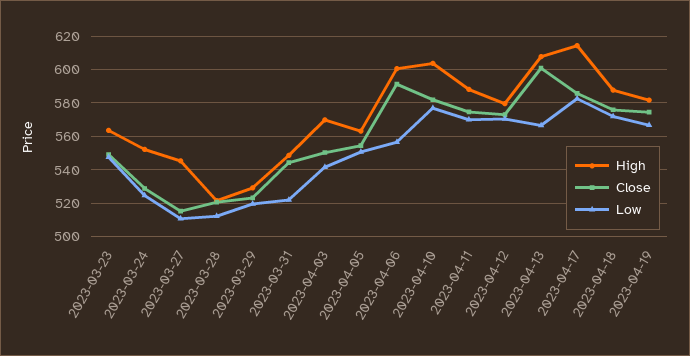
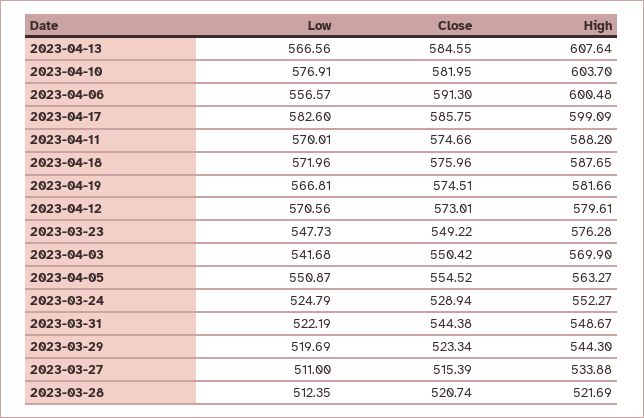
High, 2023-03-23: 565 -> 576.28
High, 2023-03-27: 545 -> 533.88
High, 2023-03-29: 530 -> 544.3
Close, 2023-04-13: 600 -> 584.55
High, 2023-04-17: 615 -> 599.09

